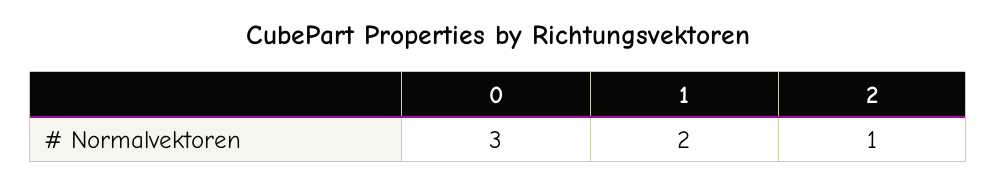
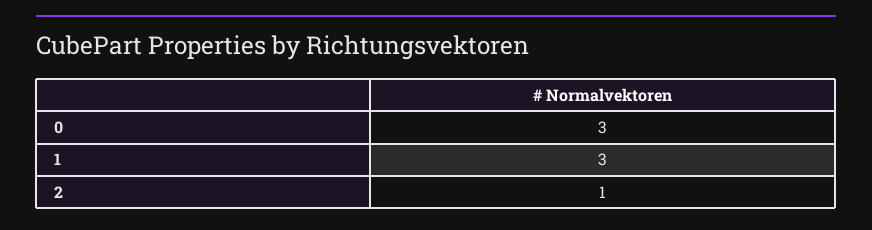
1: 2 -> 3

